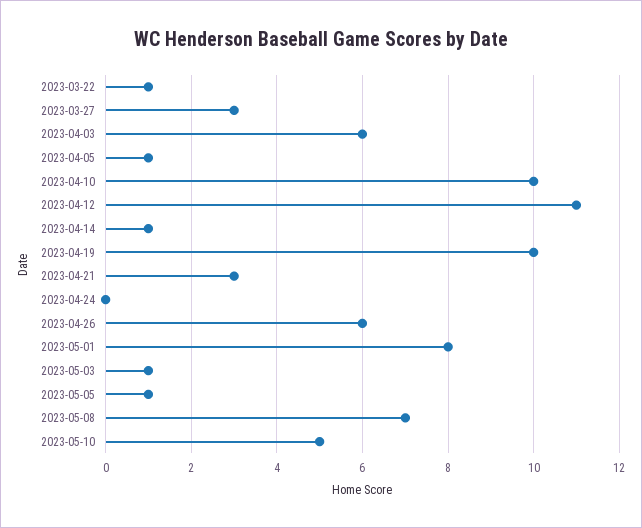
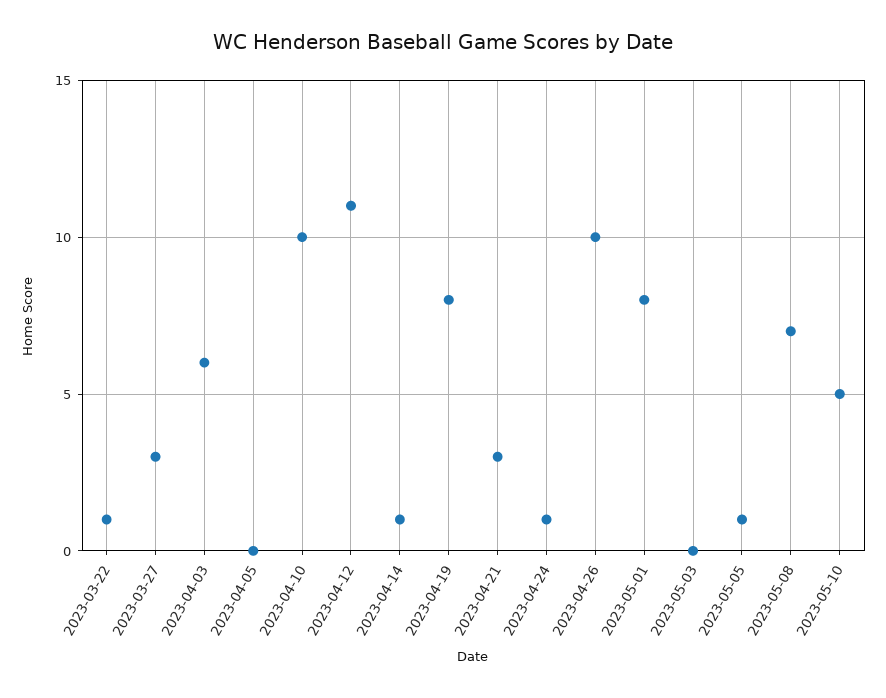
2023-04-05: 1 -> 0
2023-04-19: 10 -> 8
2023-04-24: 0 -> 1
2023-04-26: 6 -> 10
2023-05-03: 1 -> 0

